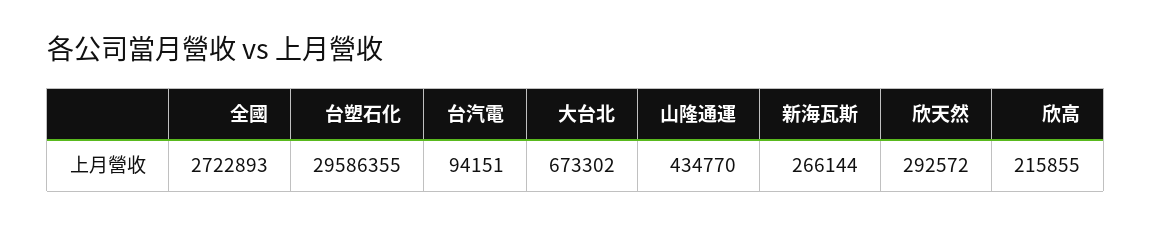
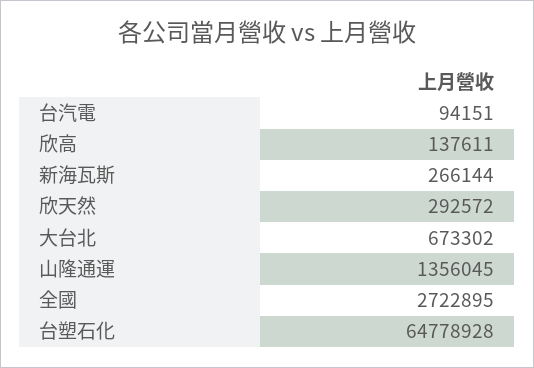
全國: 2722893 -> 2722895
台塑石化: 29586355 -> 64778928
山隆通運: 434770 -> 1356045
欣高: 215855 -> 137611

